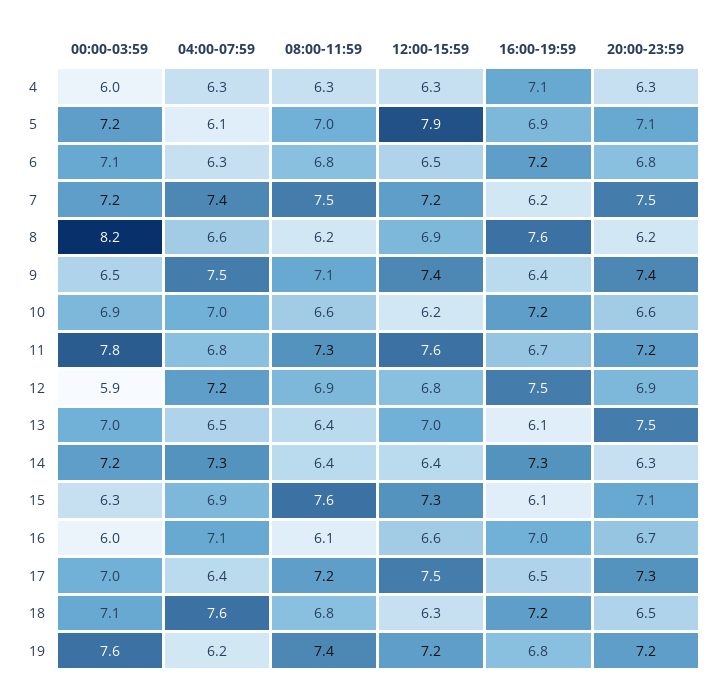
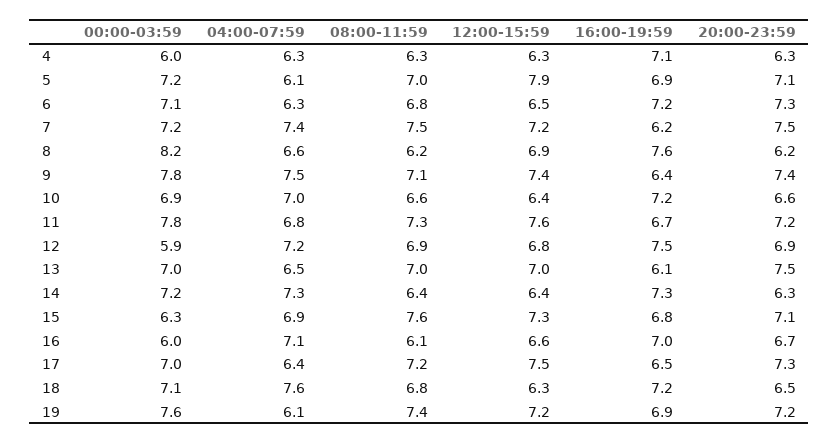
20:00-23:59, 6: 6.8 -> 7.3
00:00-03:59, 9: 6.5 -> 7.8
12:00-15:59, 10: 6.2 -> 6.4
08:00-11:59, 13: 6.4 -> 7
16:00-19:59, 15: 6.1 -> 6.8
04:00-07:59, 19: 6.2 -> 6.1
16:00-19:59, 19: 6.8 -> 6.9

